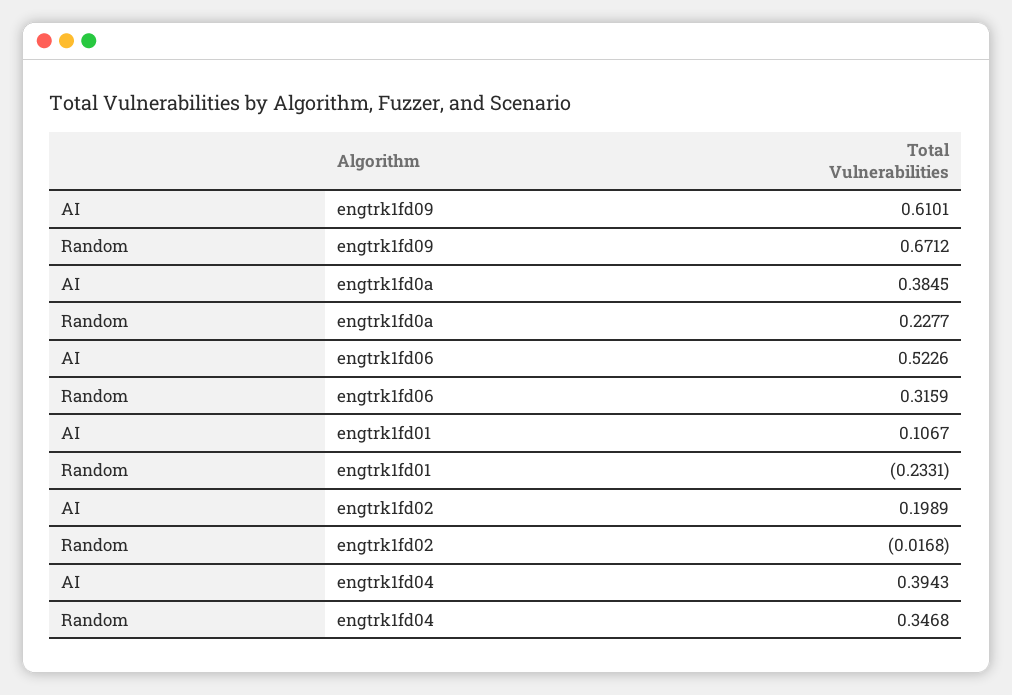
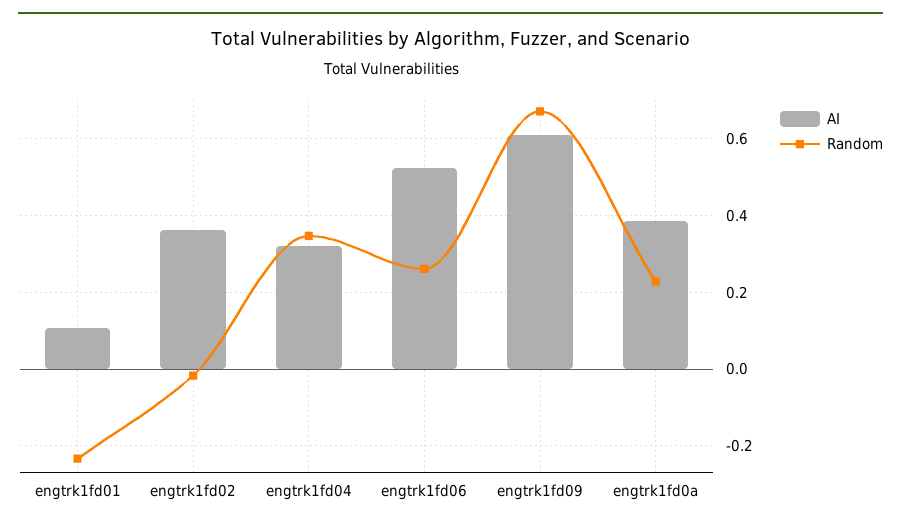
Random, engtrk1fd06: 0.3159 -> 0.26
AI, engtrk1fd02: 0.1989 -> 0.36
AI, engtrk1fd04: 0.3943 -> 0.32

